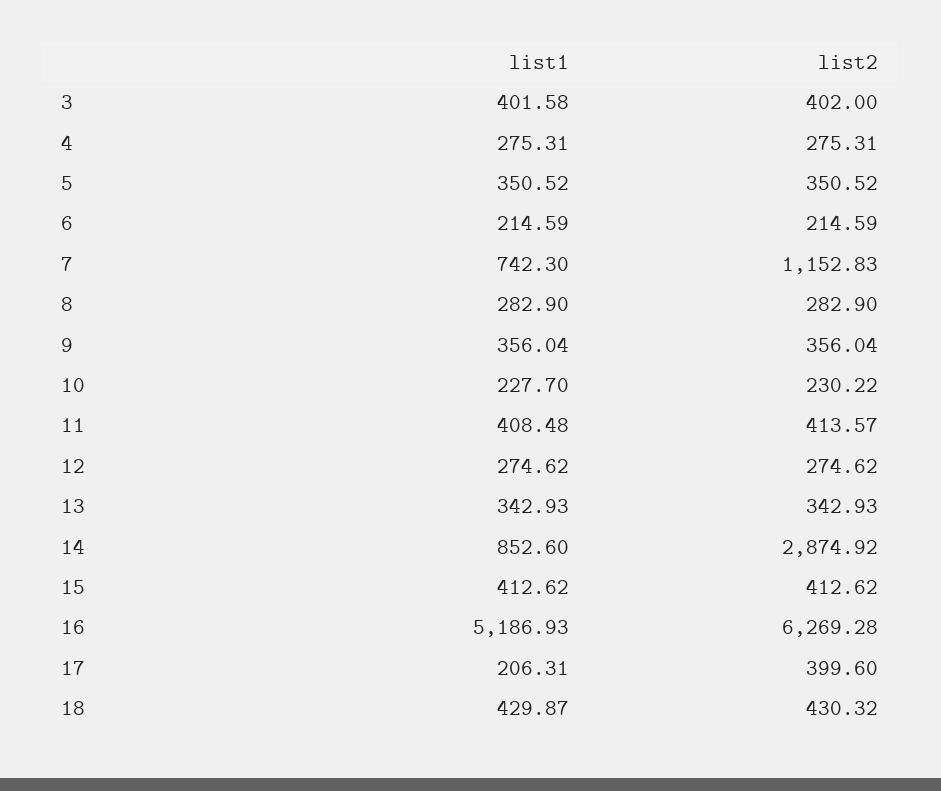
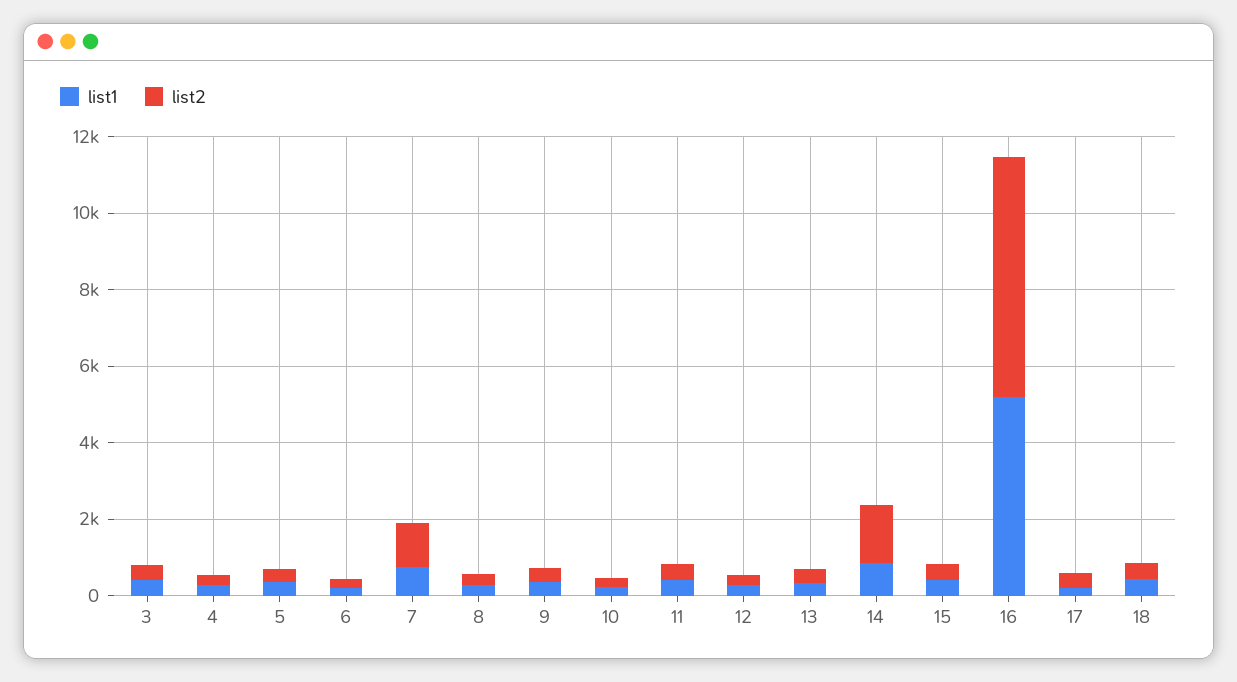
list2, 14: 2874.92 -> 1500

